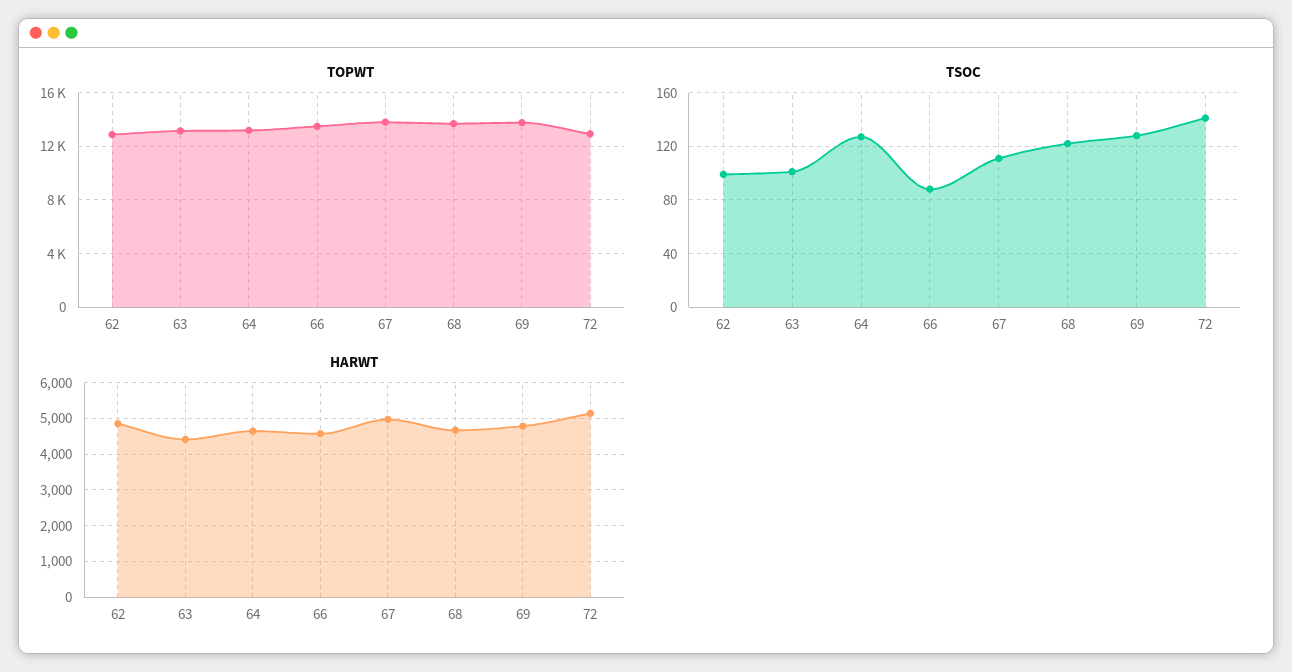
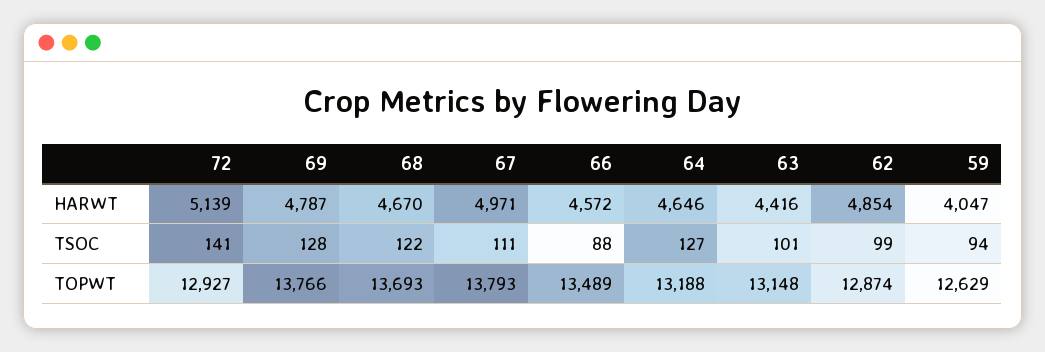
HARWT, 59: none -> 4047
TSOC, 59: none -> 94
TOPWT, 59: none -> 12629

